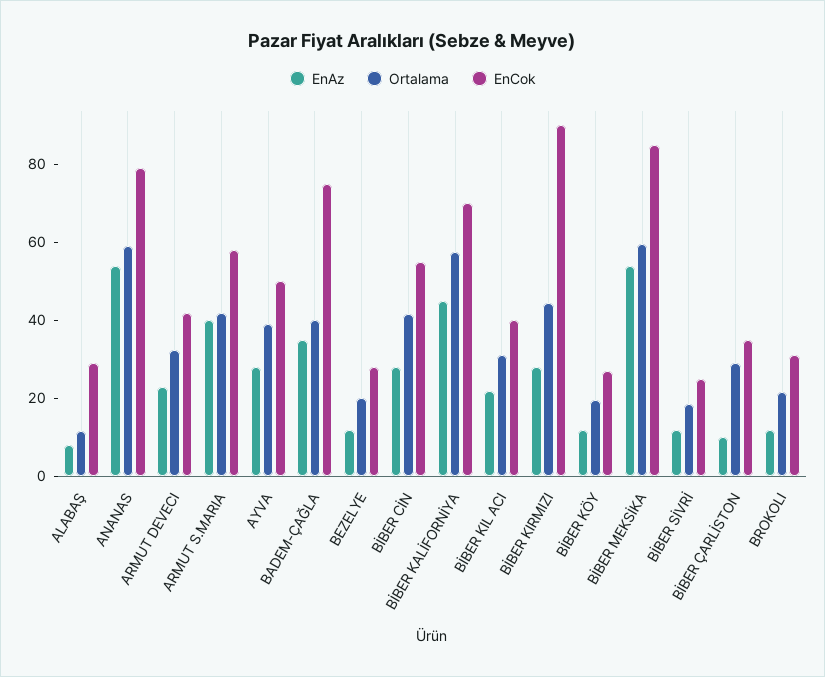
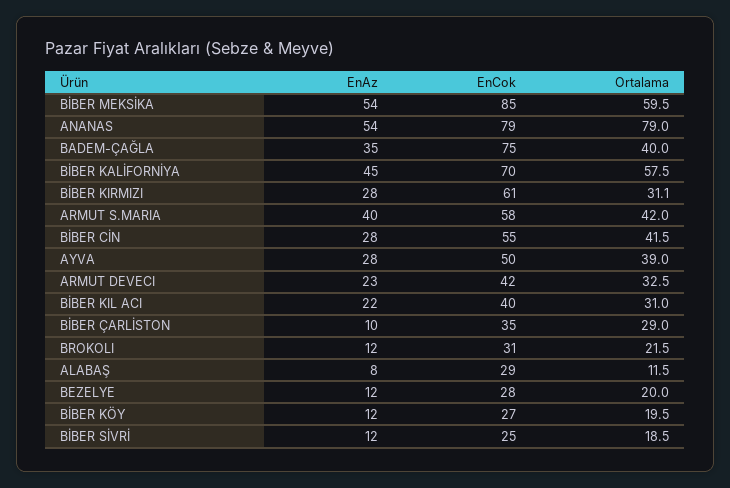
Ortalama, ANANAS: 60 -> 79
Ortalama, BİBER KIRMIZI: 45 -> 31.1
EnCok, BİBER KIRMIZI: 90 -> 61

